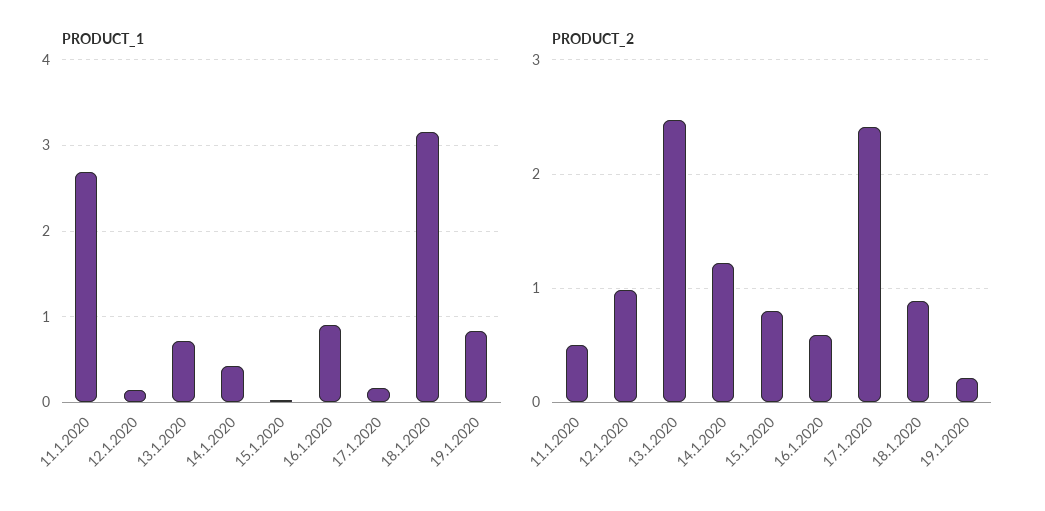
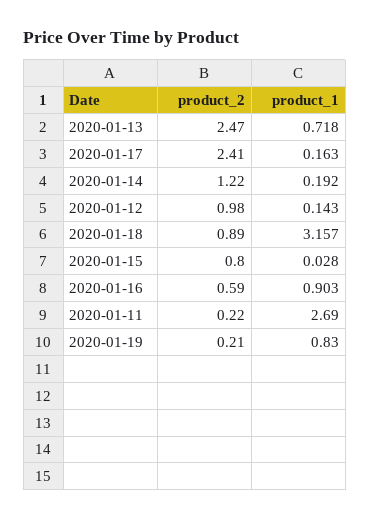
PRODUCT_1, 14.1.2020: 0.4 -> 0.192
PRODUCT_2, 11.1.2020: 0.5 -> 0.22

